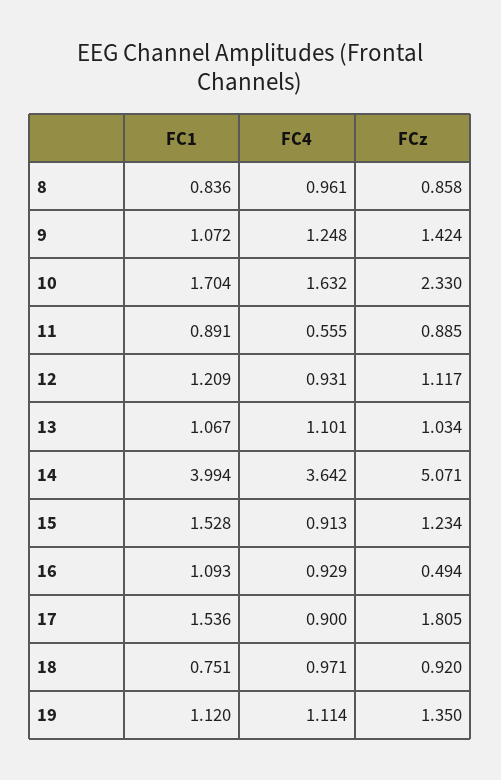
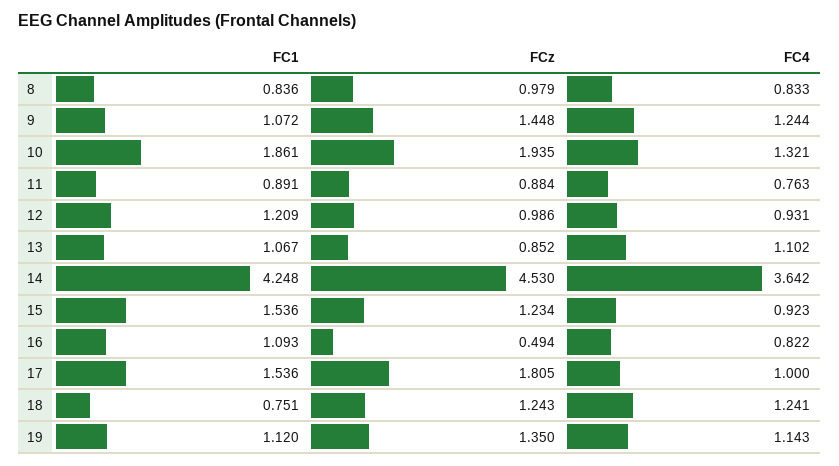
FC4, 8: 0.961 -> 0.833
FCz, 8: 0.858 -> 0.979
FC4, 9: 1.248 -> 1.244
FCz, 9: 1.424 -> 1.448
FC1, 10: 1.704 -> 1.861
FC4, 10: 1.632 -> 1.321
FCz, 10: 2.33 -> 1.935
FC4, 11: 0.555 -> 0.763
FCz, 11: 0.885 -> 0.884
FCz, 12: 1.117 -> 0.986
FC4, 13: 1.101 -> 1.102
FCz, 13: 1.034 -> 0.852
FC1, 14: 3.994 -> 4.248
FCz, 14: 5.071 -> 4.53
FC1, 15: 1.528 -> 1.536
FC4, 15: 0.913 -> 0.923
FC4, 16: 0.929 -> 0.822
FC4, 17: 0.9 -> 1
FC4, 18: 0.971 -> 1.241
FCz, 18: 0.92 -> 1.243
FC4, 19: 1.114 -> 1.143

